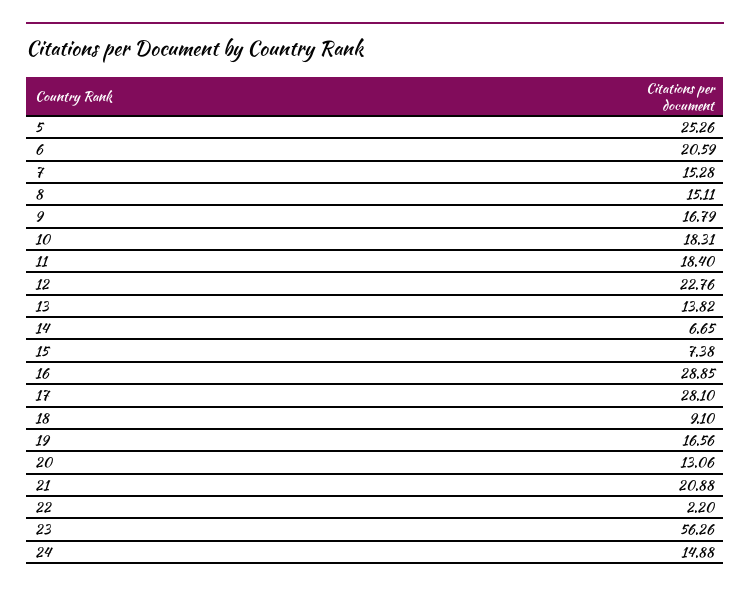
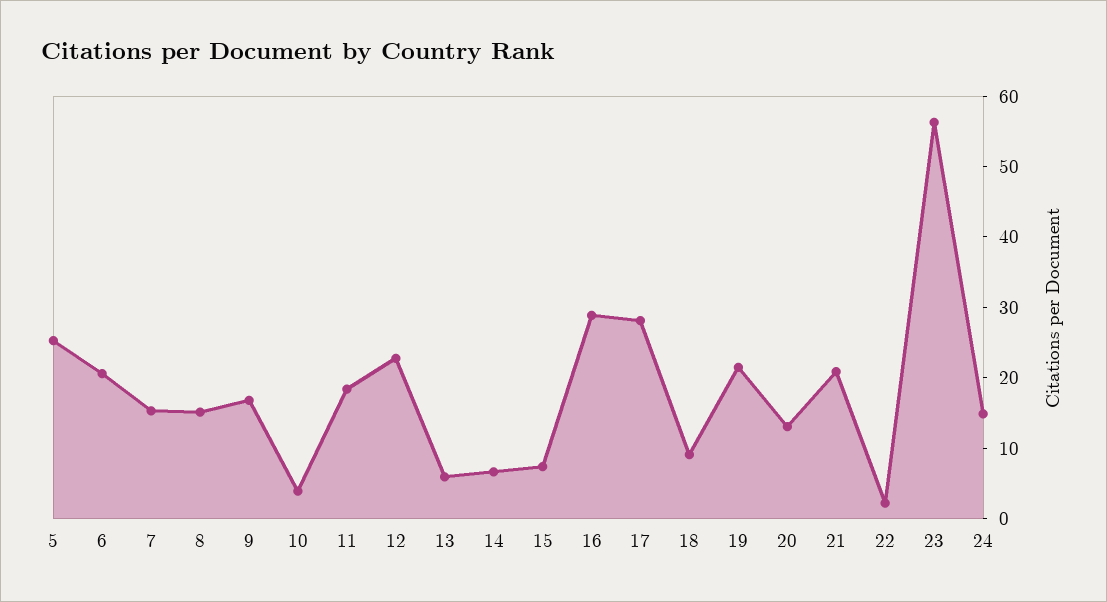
10: 18.31 -> 4
13: 13.82 -> 6
19: 16.56 -> 22

